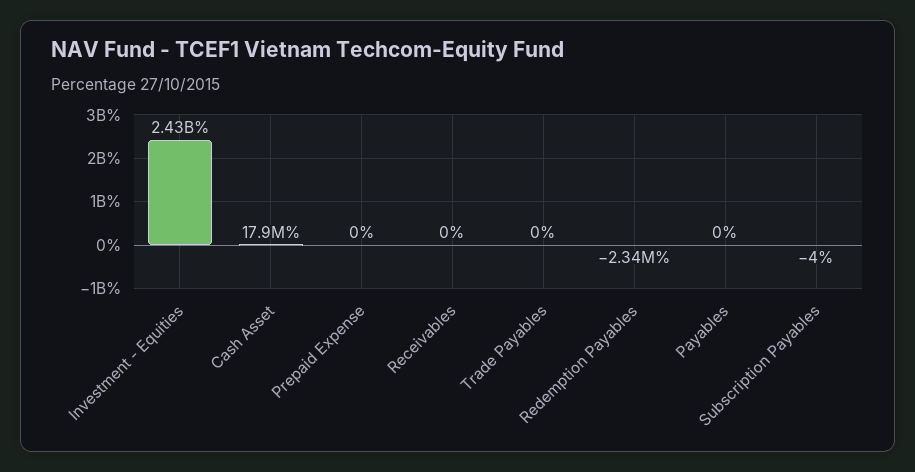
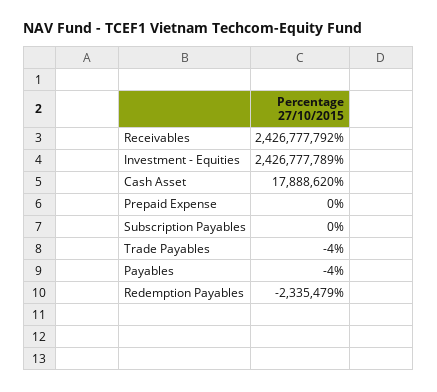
Receivables: 0 -> 2426777792
Trade Payables: 0 -> -4
Payables: 0 -> -4
Subscription Payables: -4 -> 0

